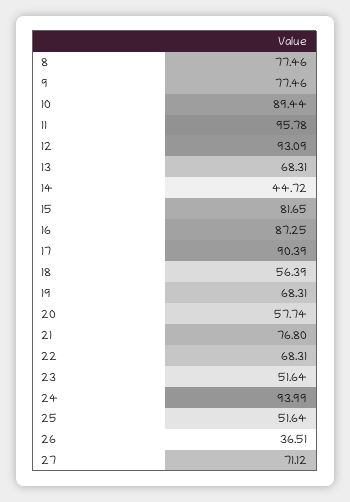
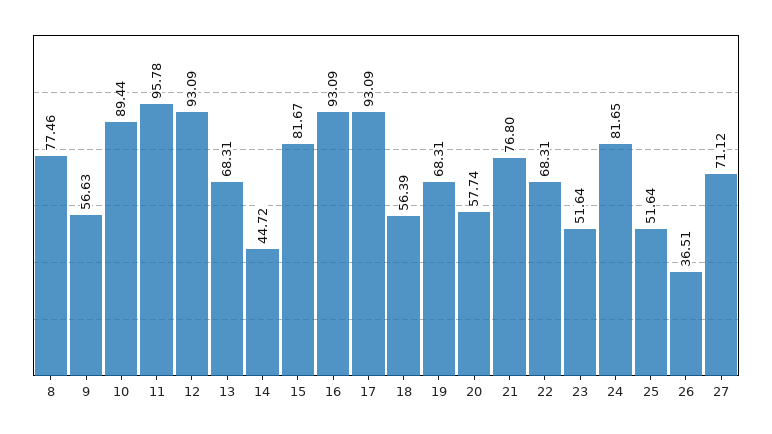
9: 77.46 -> 56.63
15: 81.65 -> 81.67
16: 87.25 -> 93.09
17: 90.39 -> 93.09
24: 93.99 -> 81.65

